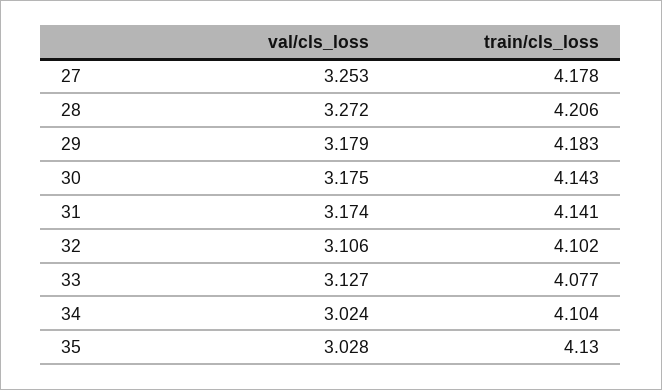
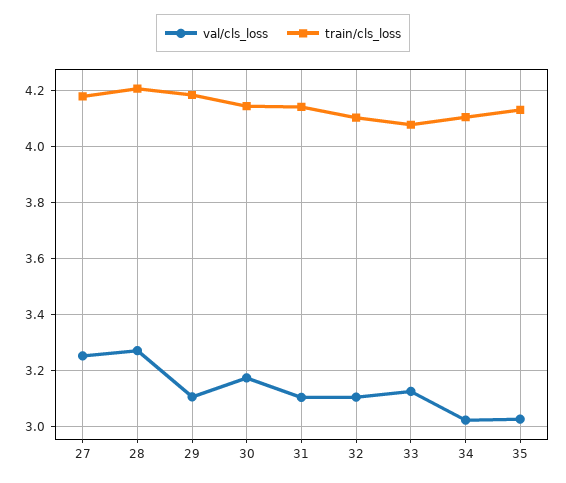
val/cls_loss, 29: 3.179 -> 3.1
val/cls_loss, 31: 3.174 -> 3.1

